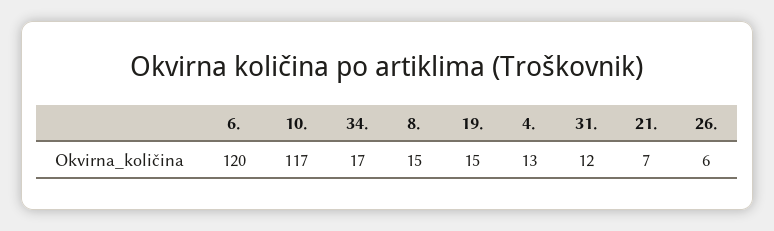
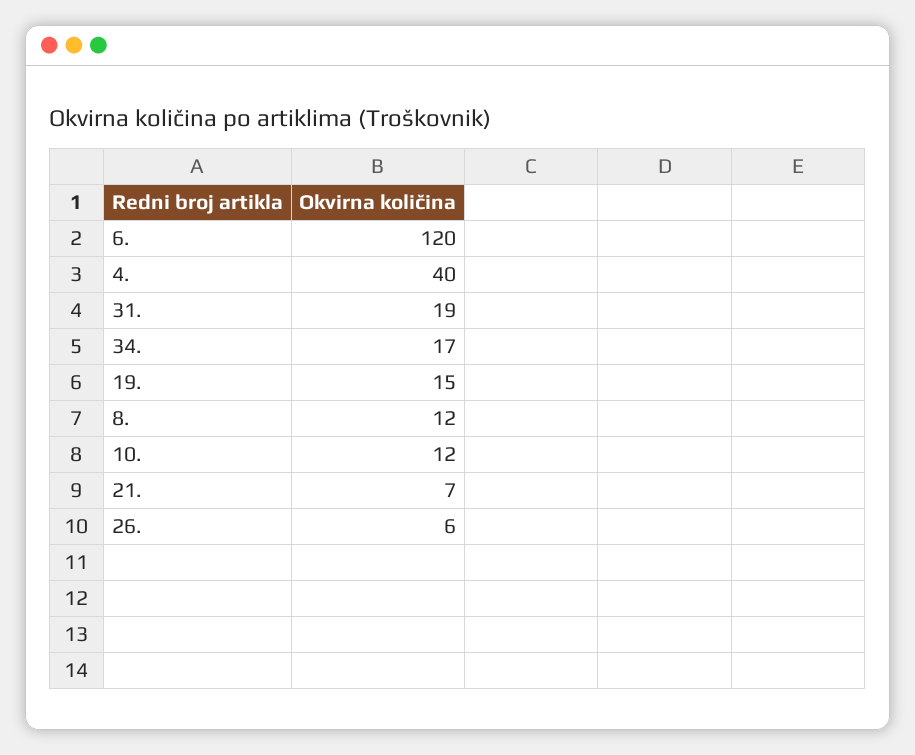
10.: 117 -> 12
8.: 15 -> 12
4.: 13 -> 40
31.: 12 -> 19

